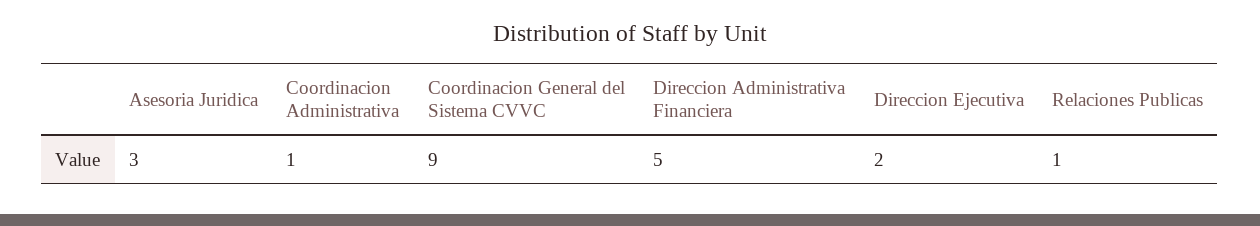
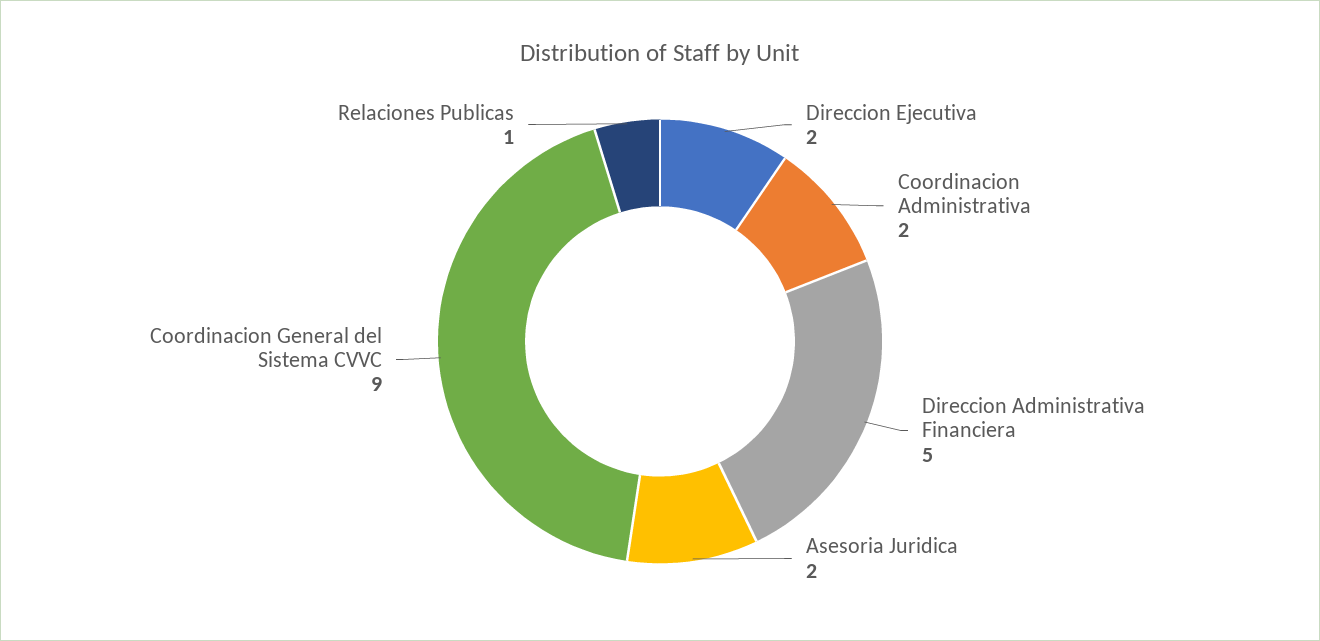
Asesoria Juridica: 3 -> 2
Coordinacion Administrativa: 1 -> 2

